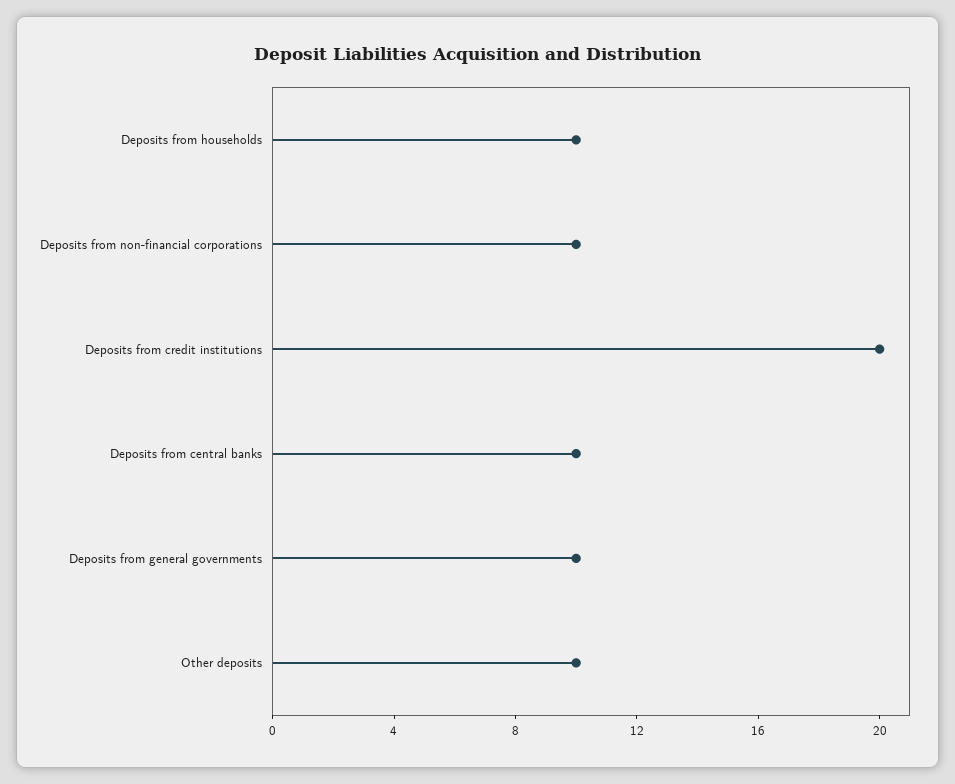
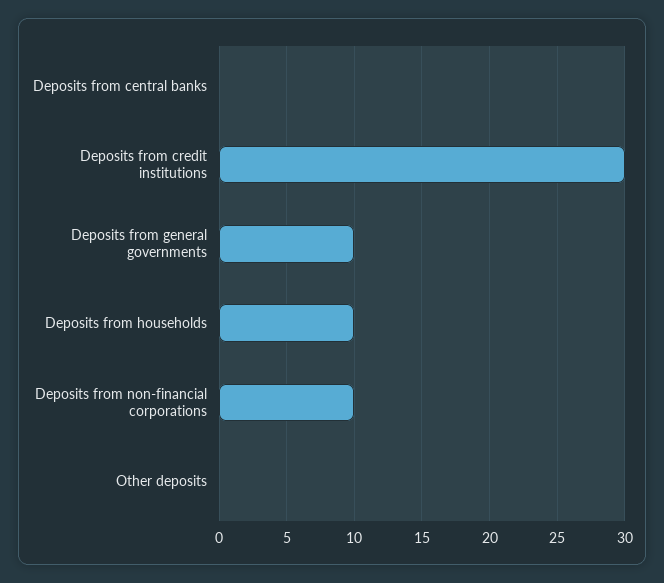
Deposits from credit institutions: 20 -> 30
Deposits from central banks: 10 -> 0
Other deposits: 10 -> 0

